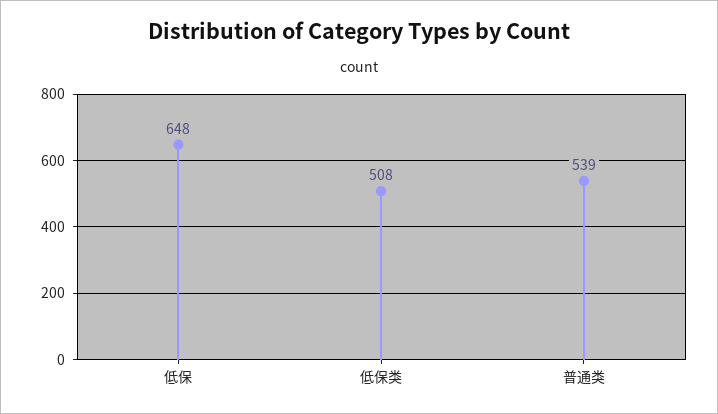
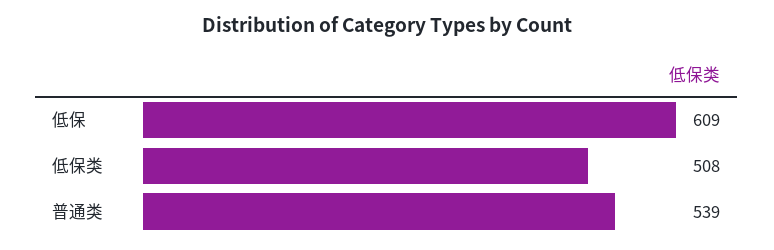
低保: 648 -> 609

